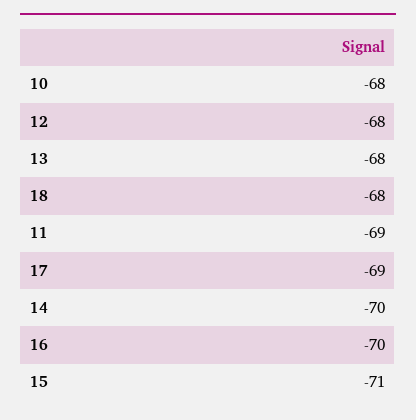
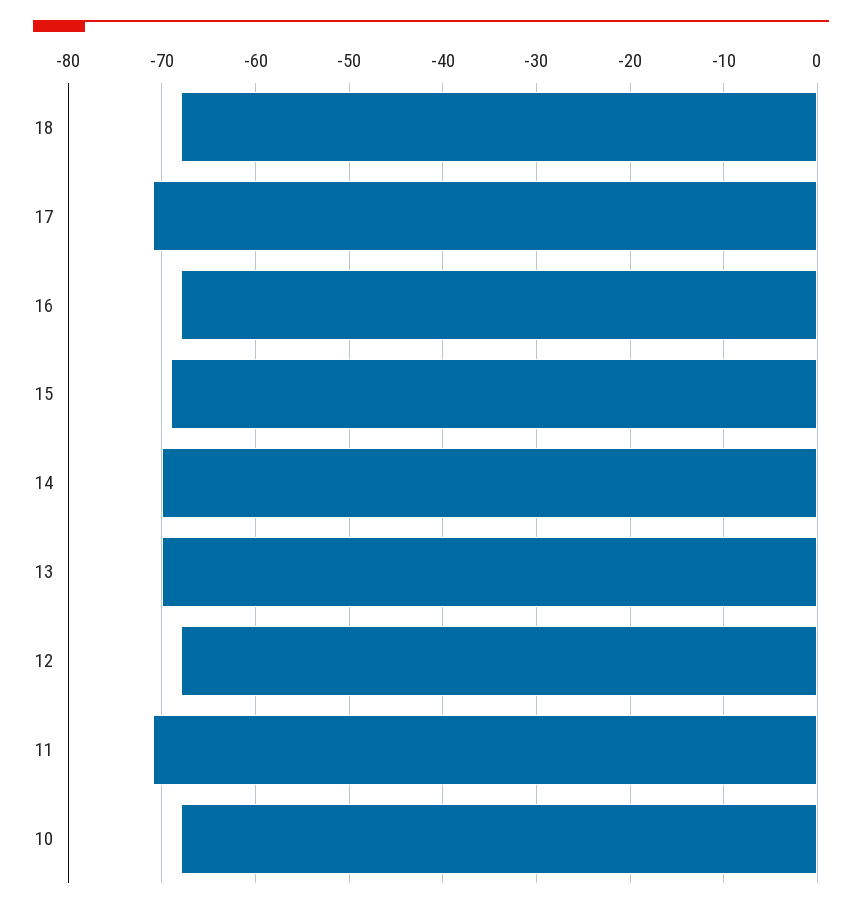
13: -68 -> -70
11: -69 -> -71
17: -69 -> -71
16: -70 -> -68
15: -71 -> -69

